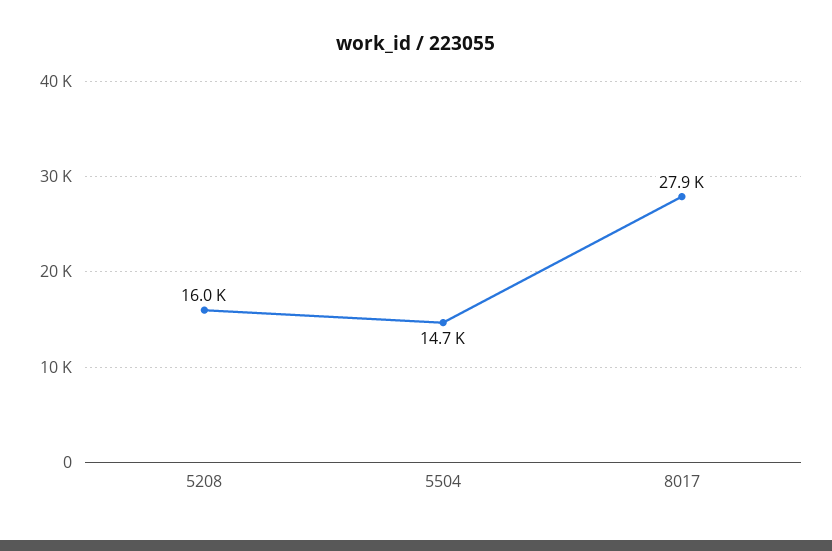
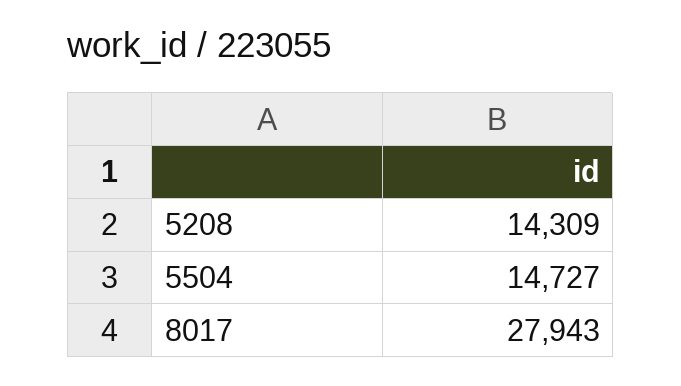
5208: 16000 -> 14309

